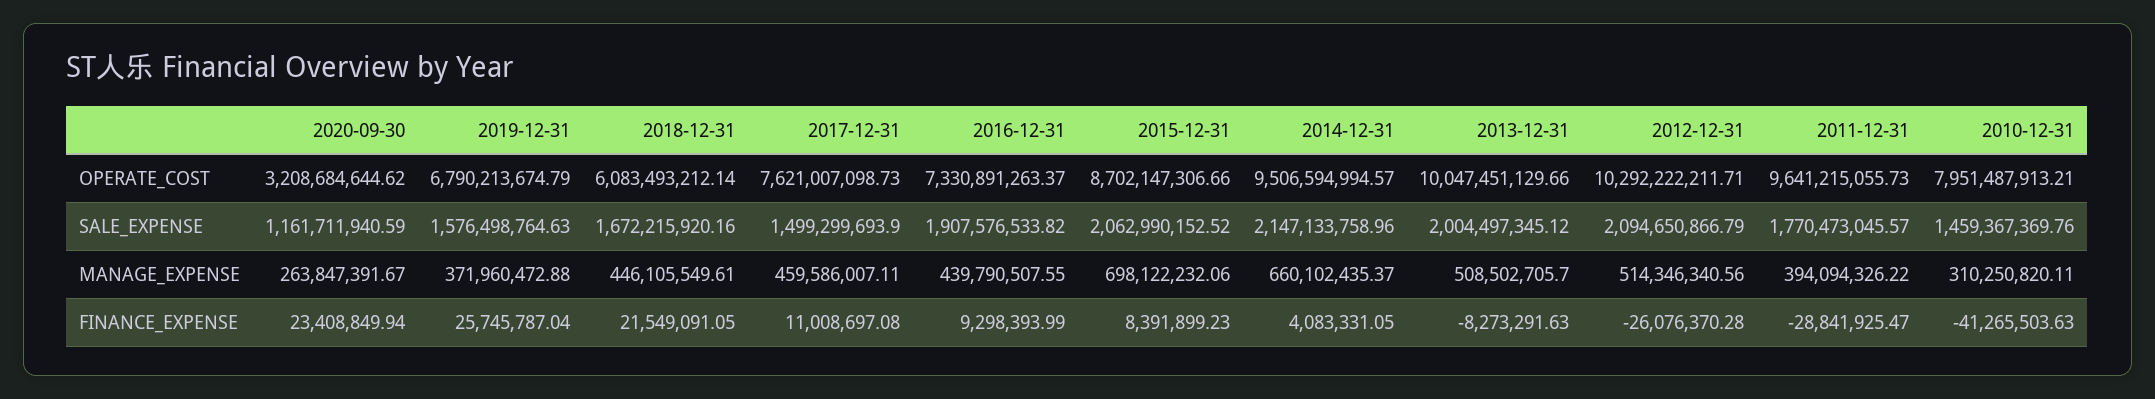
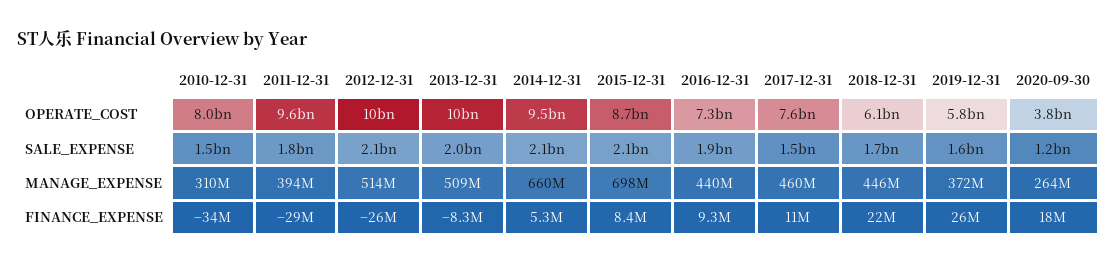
2020-09-30, OPERATE_COST: 3208684644.62 -> 3800000000
2019-12-31, OPERATE_COST: 6790213674.79 -> 5800000000
2020-09-30, FINANCE_EXPENSE: 23408849.94 -> 18000000
2014-12-31, FINANCE_EXPENSE: 4083331.05 -> 5300000
2010-12-31, FINANCE_EXPENSE: -41265503.63 -> -34000000

